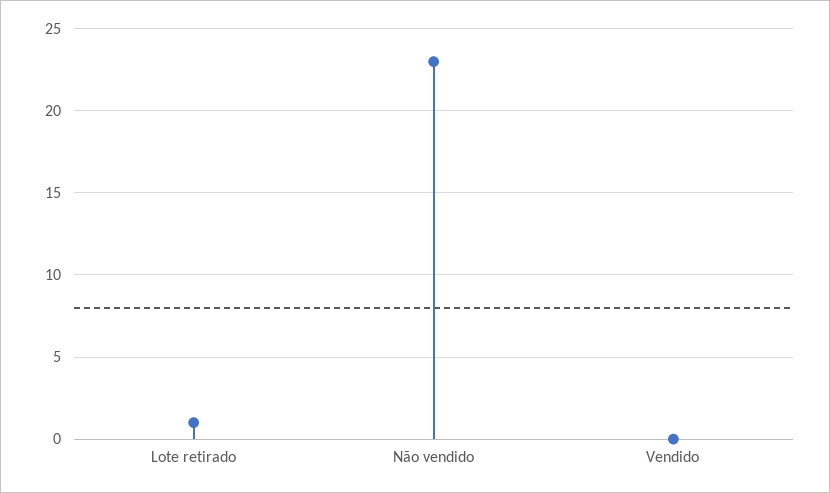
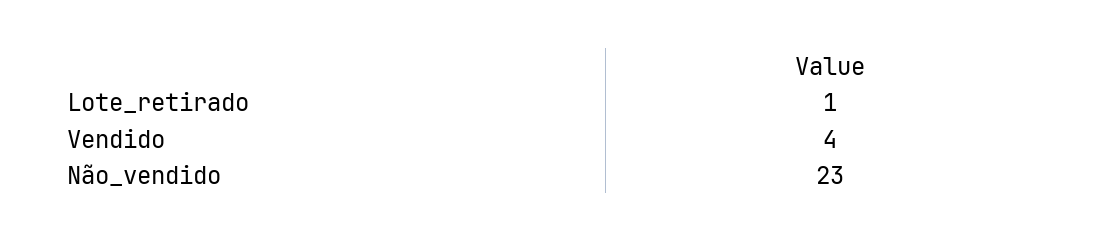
Vendido: 0 -> 4

